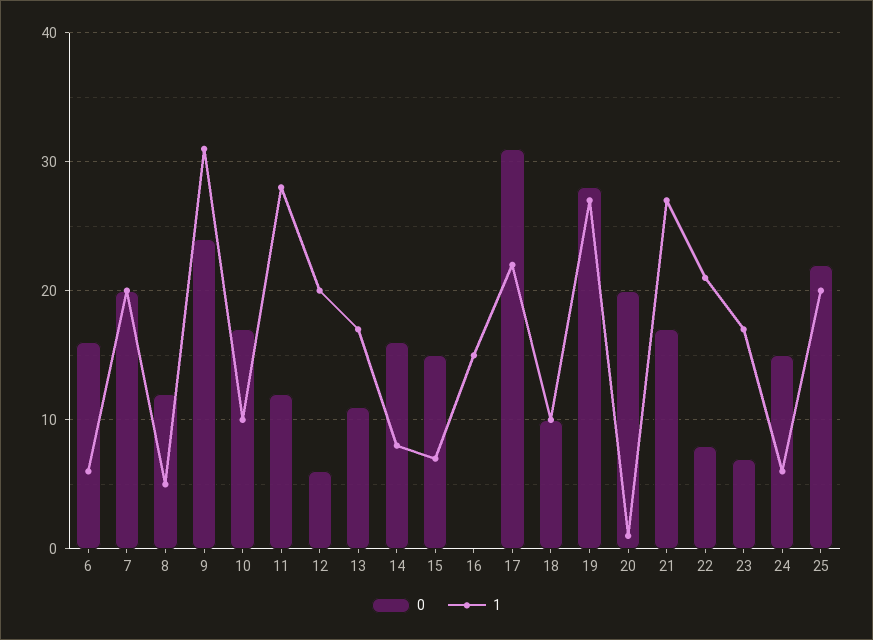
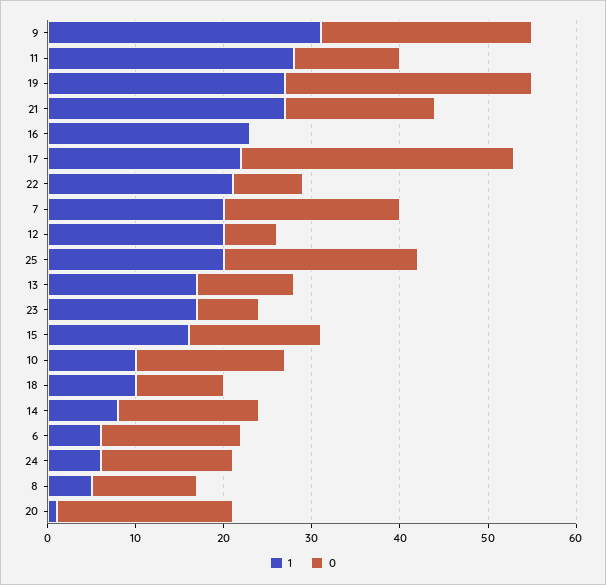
1, 15: 7 -> 16
1, 16: 15 -> 23

